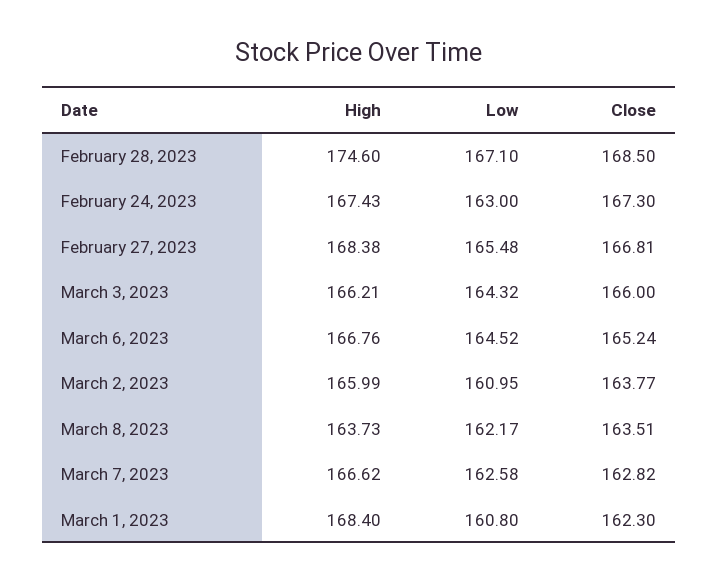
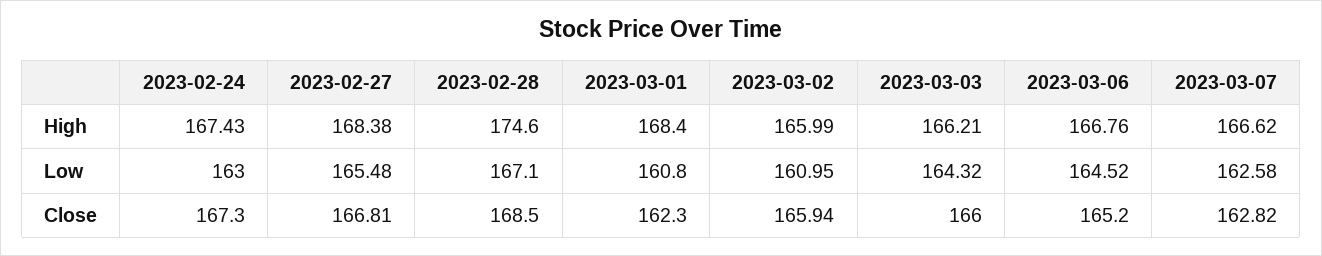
Close, March 6, 2023: 165.24 -> 165.2
Close, March 2, 2023: 163.77 -> 165.94
High, March 8, 2023: 163.73 -> none
Low, March 8, 2023: 162.17 -> none
Close, March 8, 2023: 163.51 -> none

